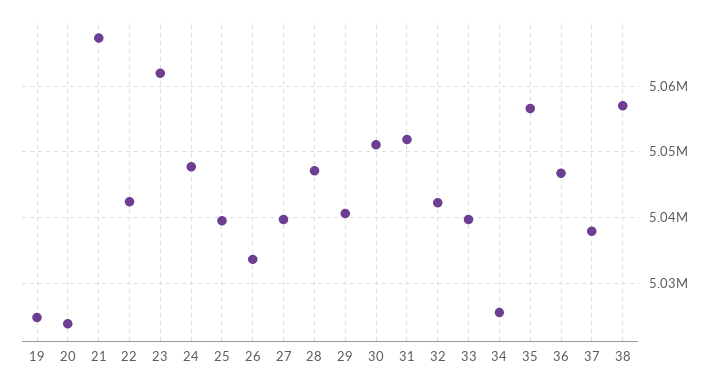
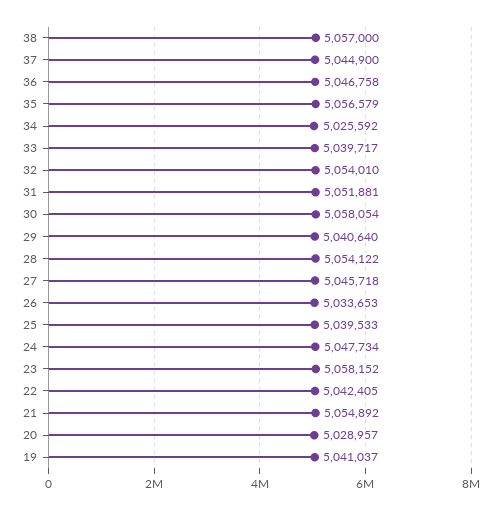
19: 5025000 -> 5041037
20: 5024000 -> 5028957
21: 5067000 -> 5054892
23: 5062000 -> 5058152
27: 5040000 -> 5045718
28: 5047000 -> 5054122
30: 5051000 -> 5058054
32: 5042000 -> 5054010
37: 5038000 -> 5044900

